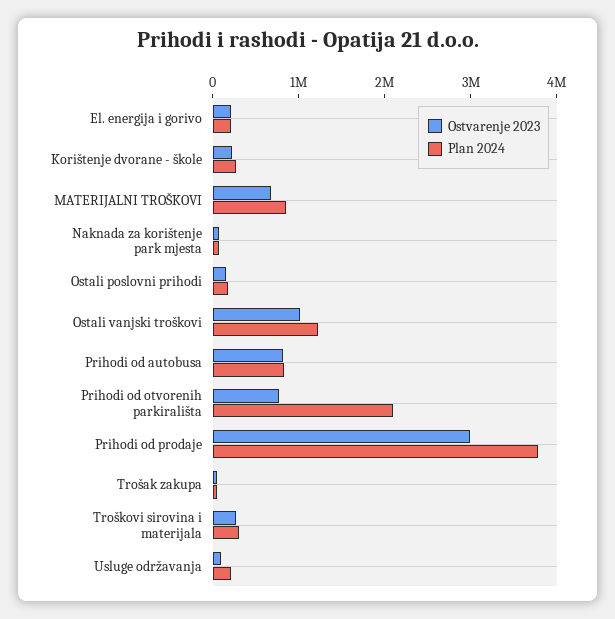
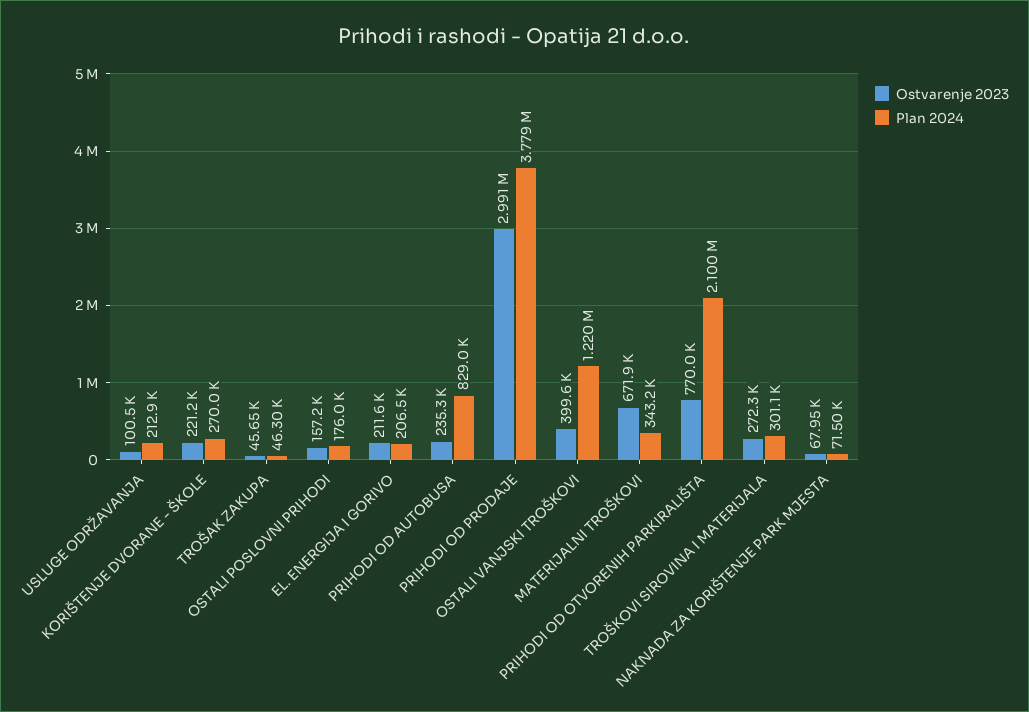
Plan 2024, MATERIJALNI TROŠKOVI: 800000 -> 343200
Ostvarenje 2023, Ostali vanjski troškovi: 1000000 -> 399600
Ostvarenje 2023, Prihodi od autobusa: 800000 -> 235300

